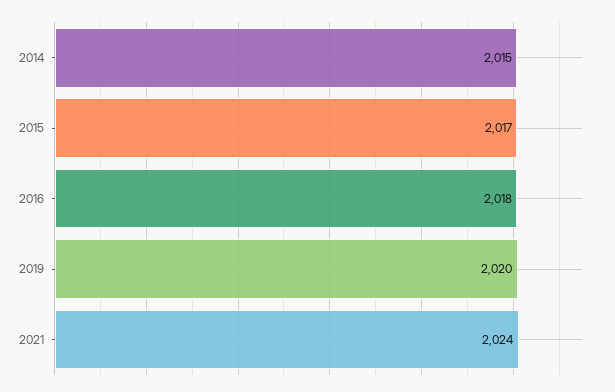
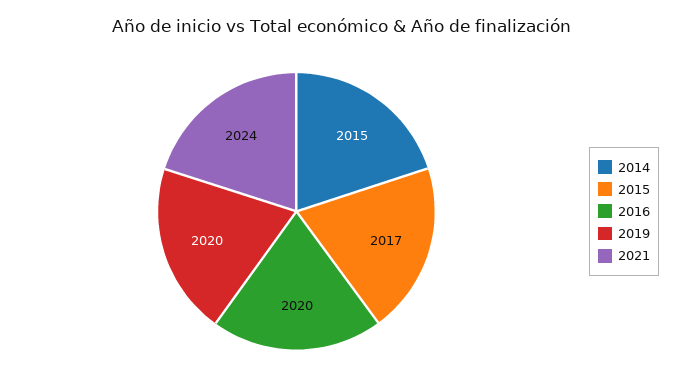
2016: 2018 -> 2020

